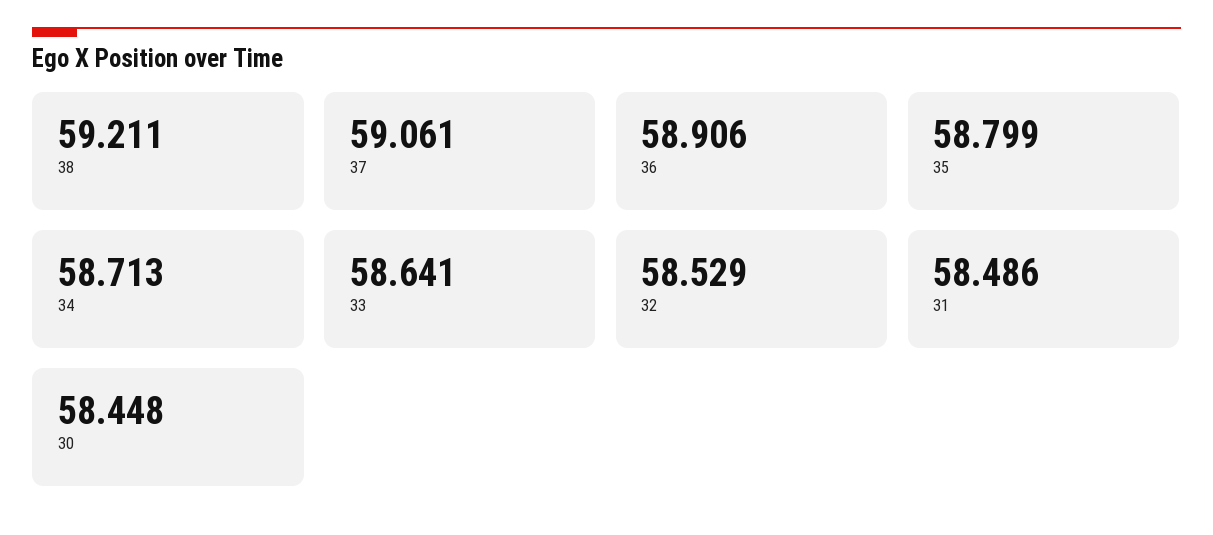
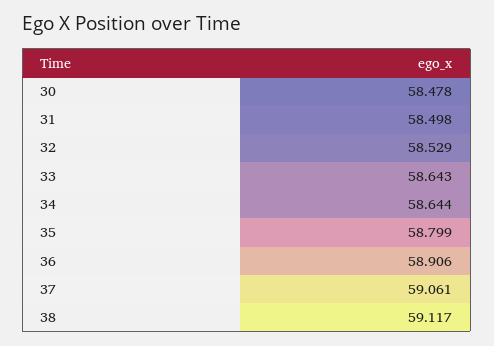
38: 59.211 -> 59.117
34: 58.713 -> 58.644
33: 58.641 -> 58.643
31: 58.486 -> 58.498
30: 58.448 -> 58.478

